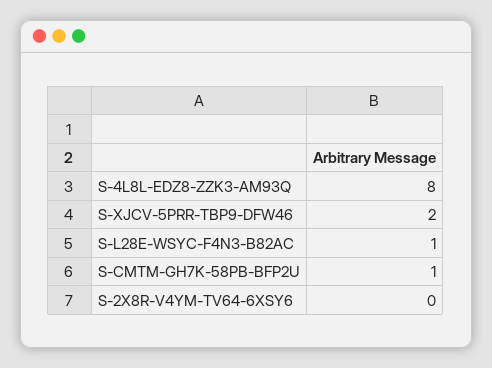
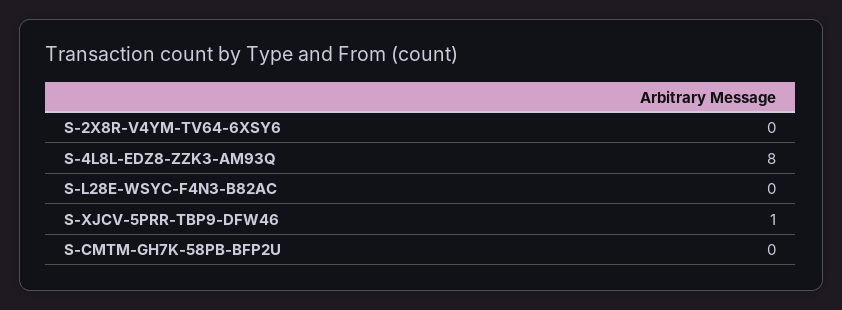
S-XJCV-5PRR-TBP9-DFW46: 2 -> 1
S-L28E-WSYC-F4N3-B82AC: 1 -> 0
S-CMTM-GH7K-58PB-BFP2U: 1 -> 0

